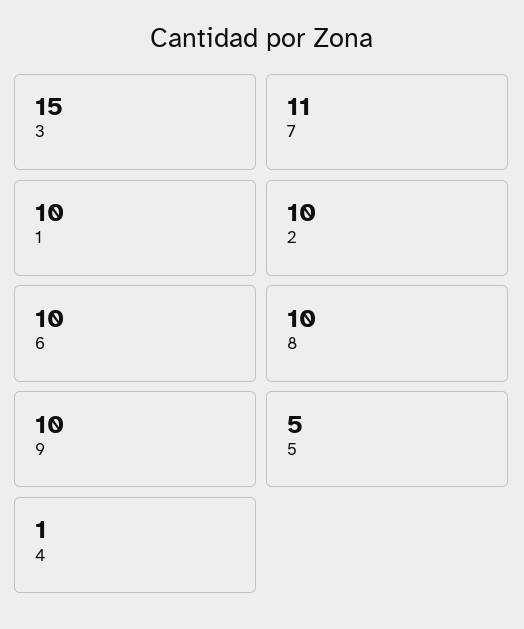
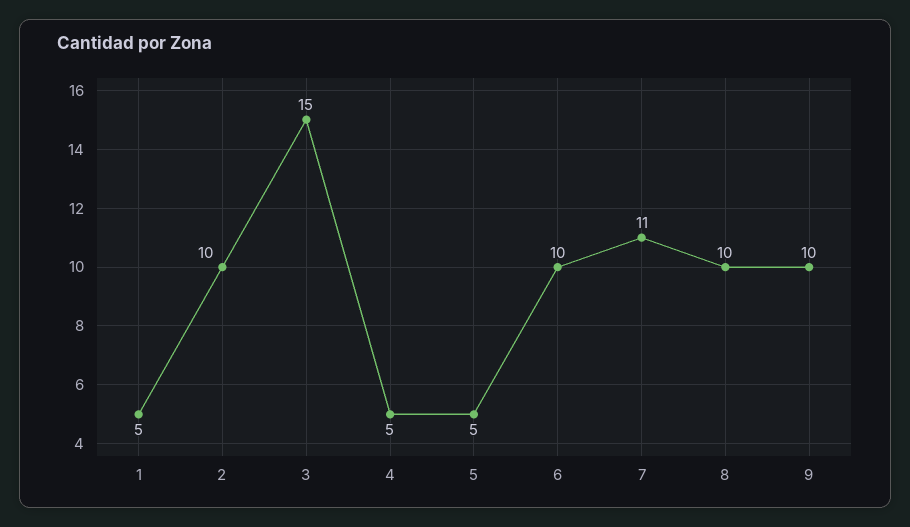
1: 10 -> 5
4: 1 -> 5

